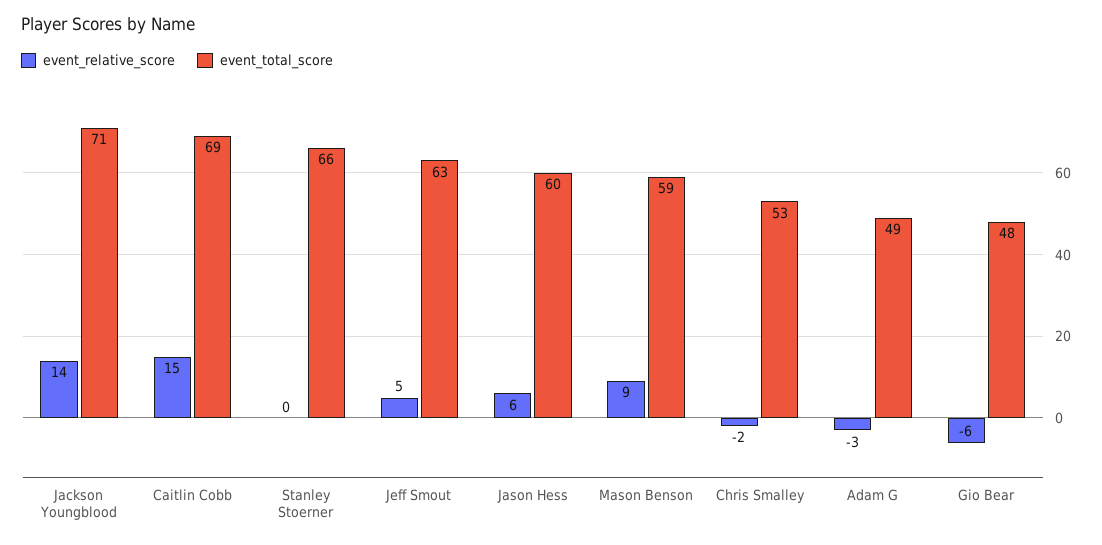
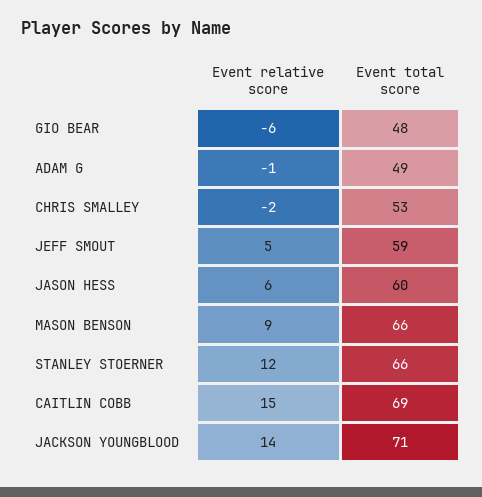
event_relative_score, Stanley Stoerner: 0 -> 12
event_total_score, Jeff Smout: 63 -> 59
event_total_score, Mason Benson: 59 -> 66
event_relative_score, Adam G: -3 -> -1

